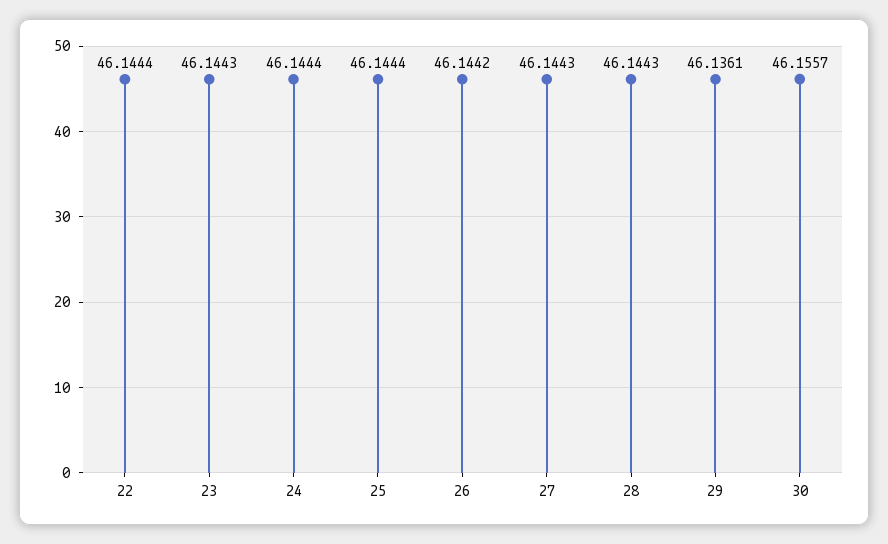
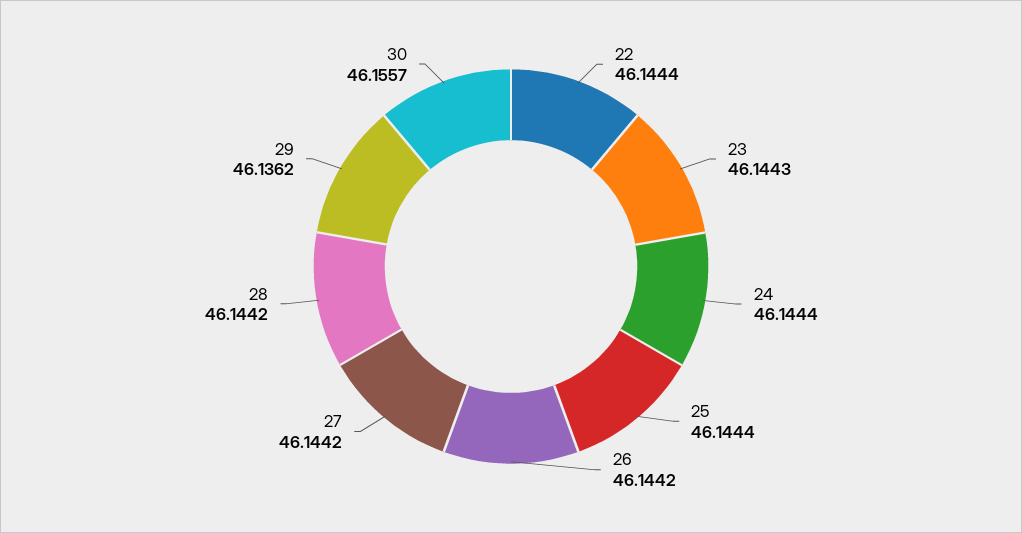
27: 46.1443 -> 46.1442
28: 46.1443 -> 46.1442
29: 46.1361 -> 46.1362

